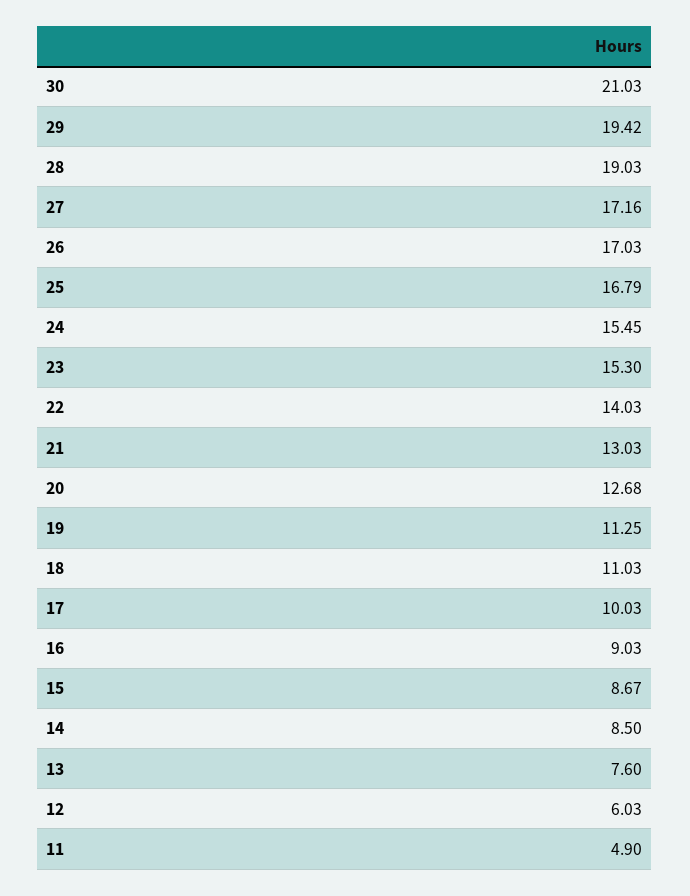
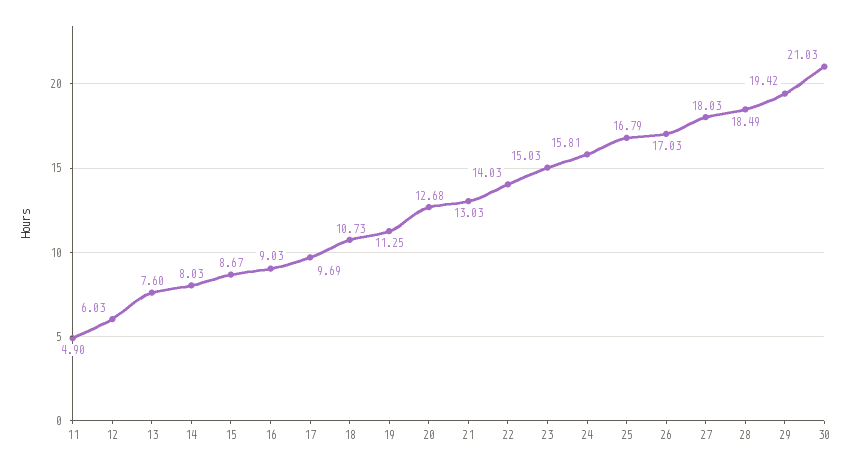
28: 19.03 -> 18.49
27: 17.16 -> 18.03
24: 15.45 -> 15.81
23: 15.3 -> 15.03
18: 11.03 -> 10.73
17: 10.03 -> 9.69
14: 8.5 -> 8.03

